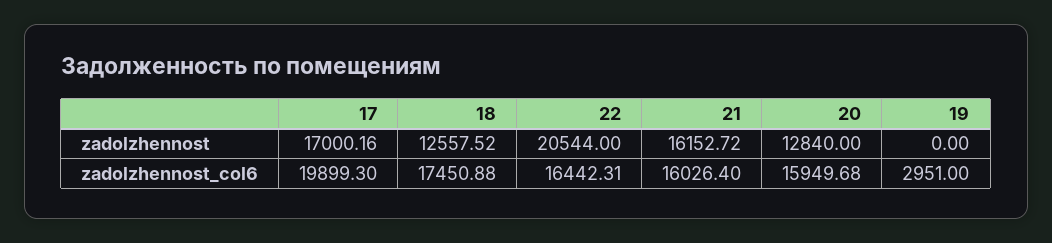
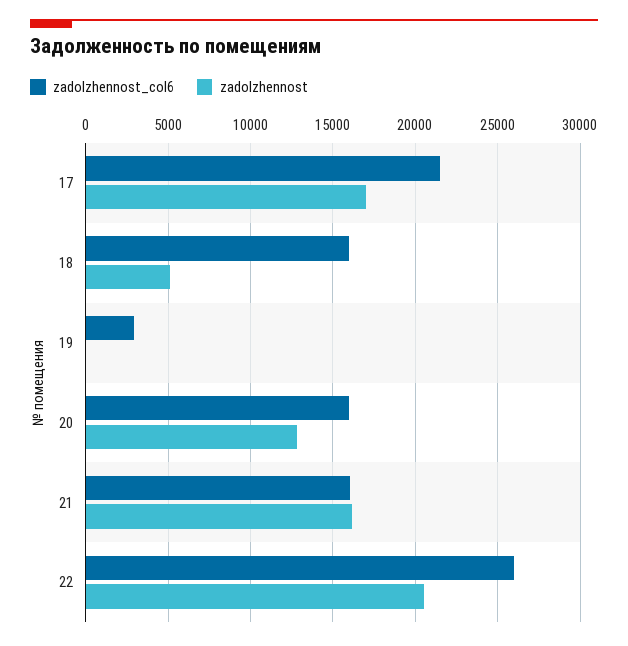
zadolzhennost, 18: 12557.52 -> 5000
zadolzhennost_col6, 17: 19899.3 -> 21500
zadolzhennost_col6, 18: 17450.88 -> 16000
zadolzhennost_col6, 22: 16442.31 -> 26000

